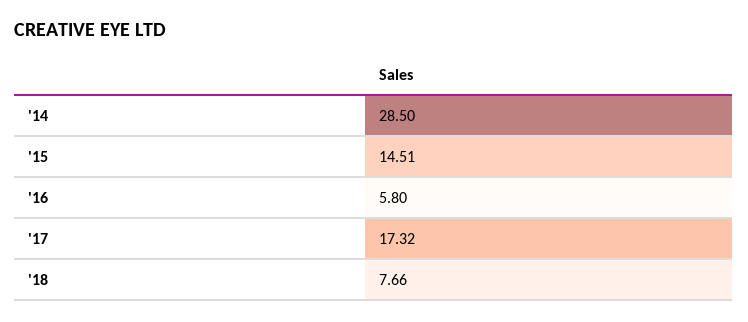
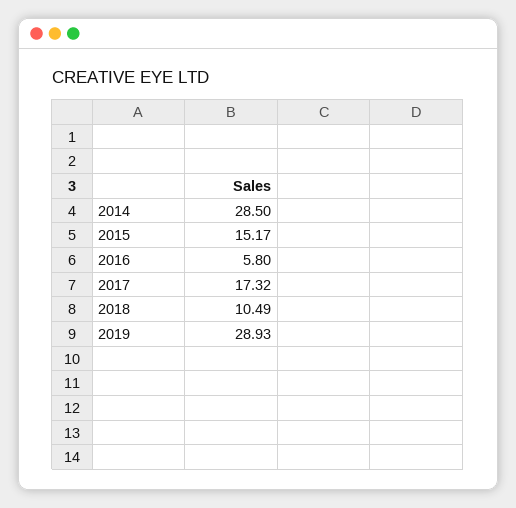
'15: 14.51 -> 15.17
'18: 7.66 -> 10.49
2019: none -> 28.93

